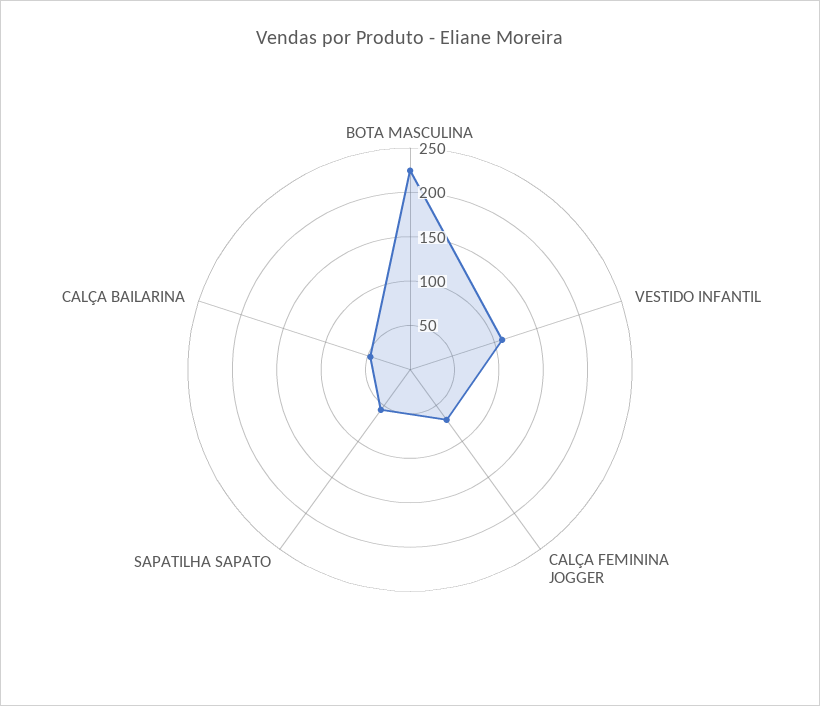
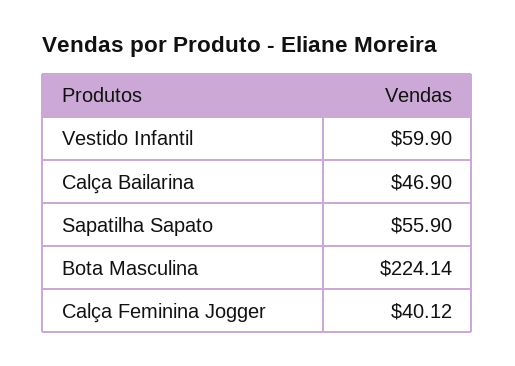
VESTIDO INFANTIL: 110 -> 59.9
CALÇA FEMININA JOGGER: 70 -> 40.12

